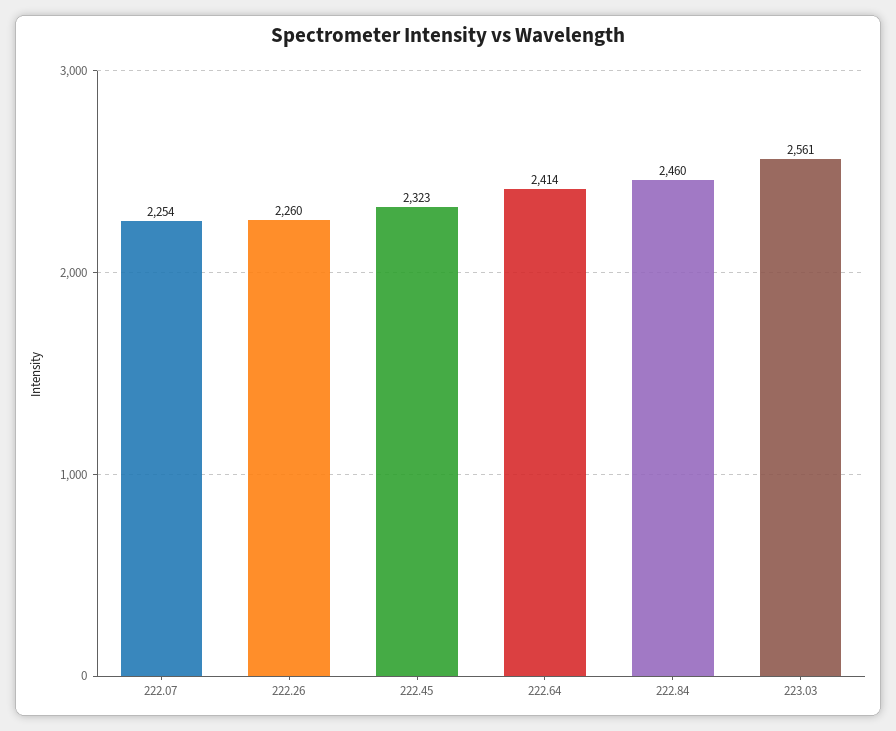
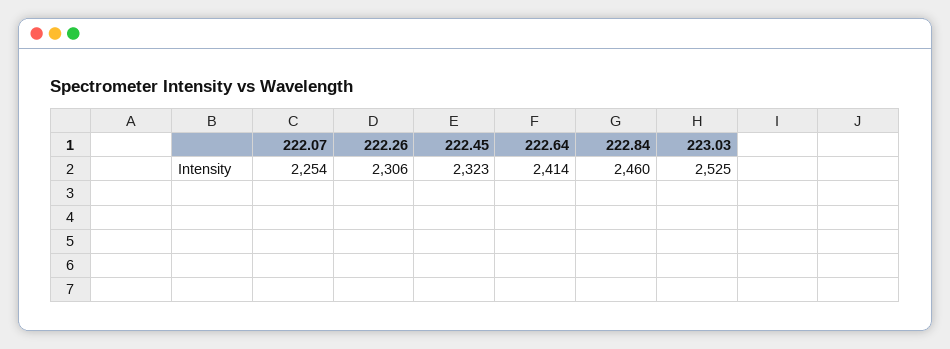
222.26: 2260 -> 2306
223.03: 2561 -> 2525

